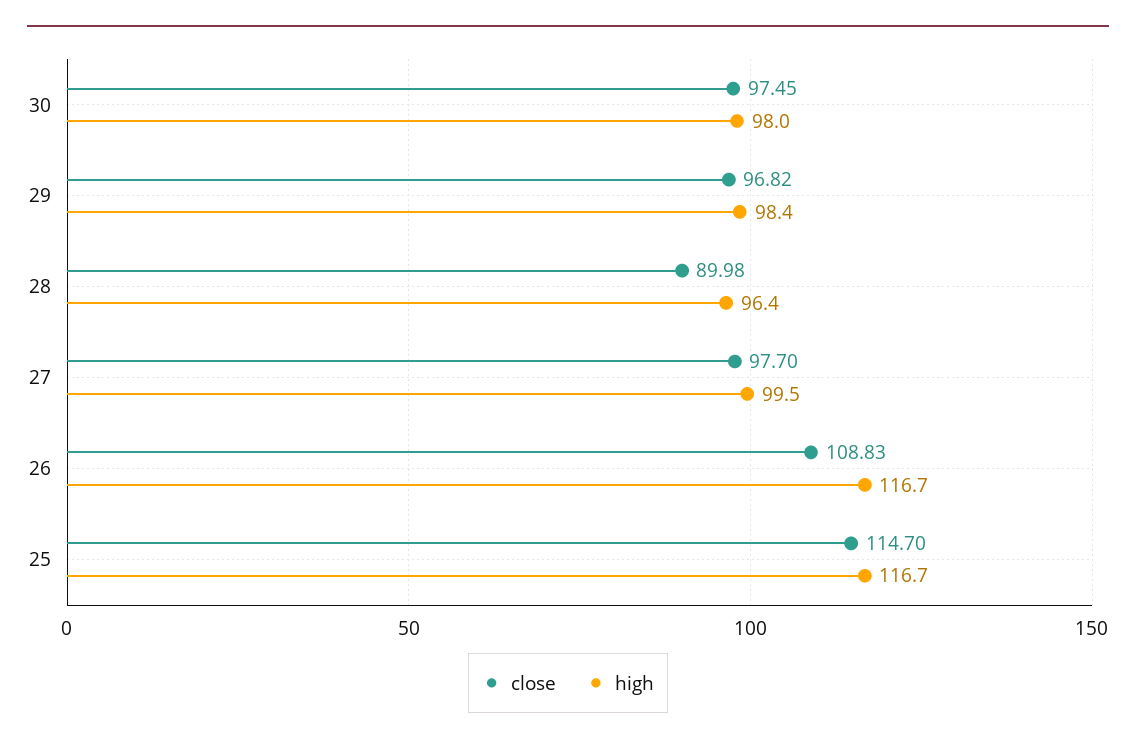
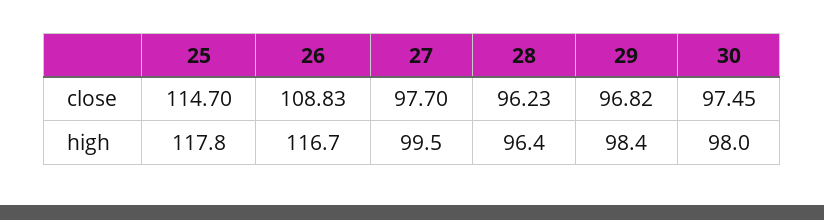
close, 28: 89.98 -> 96.23
high, 25: 116.7 -> 117.8

